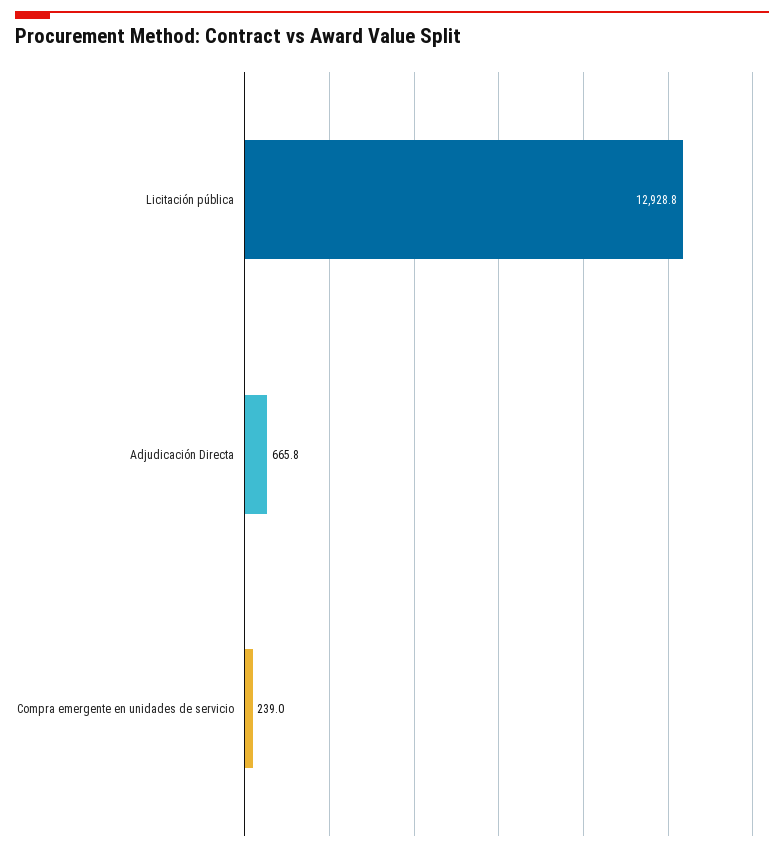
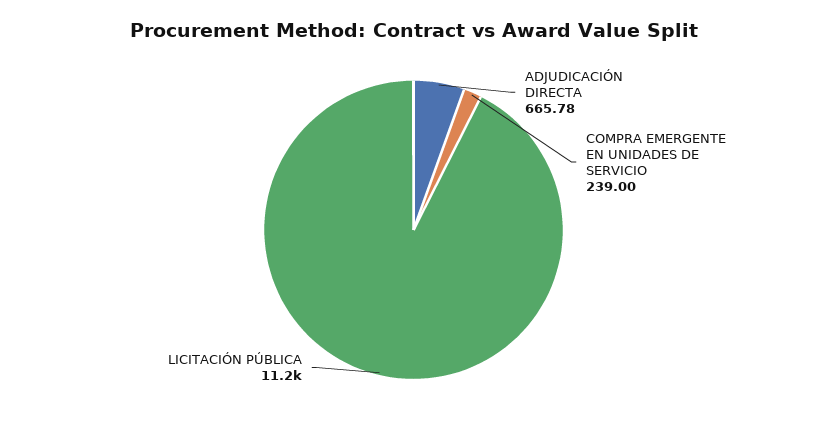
Licitación pública: 12928.8 -> 11200

